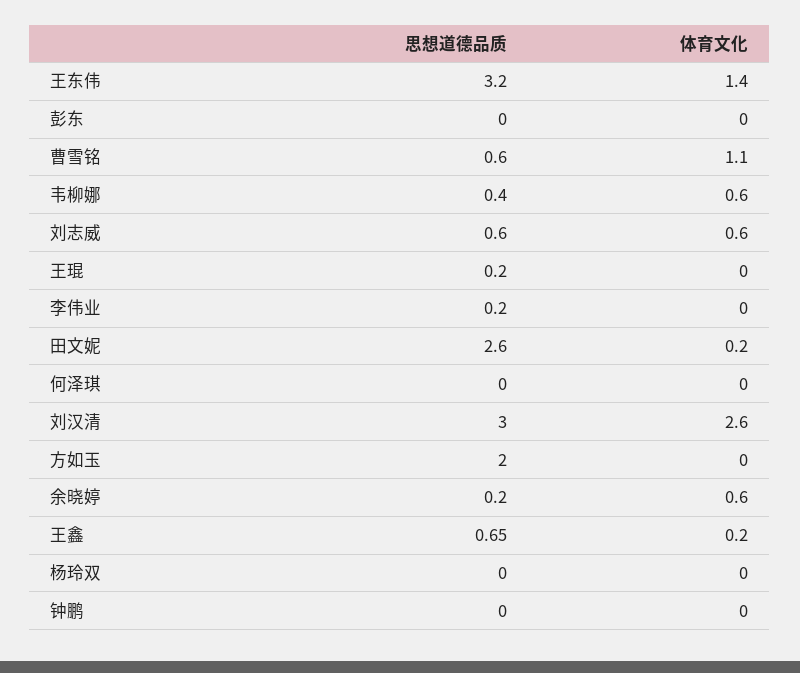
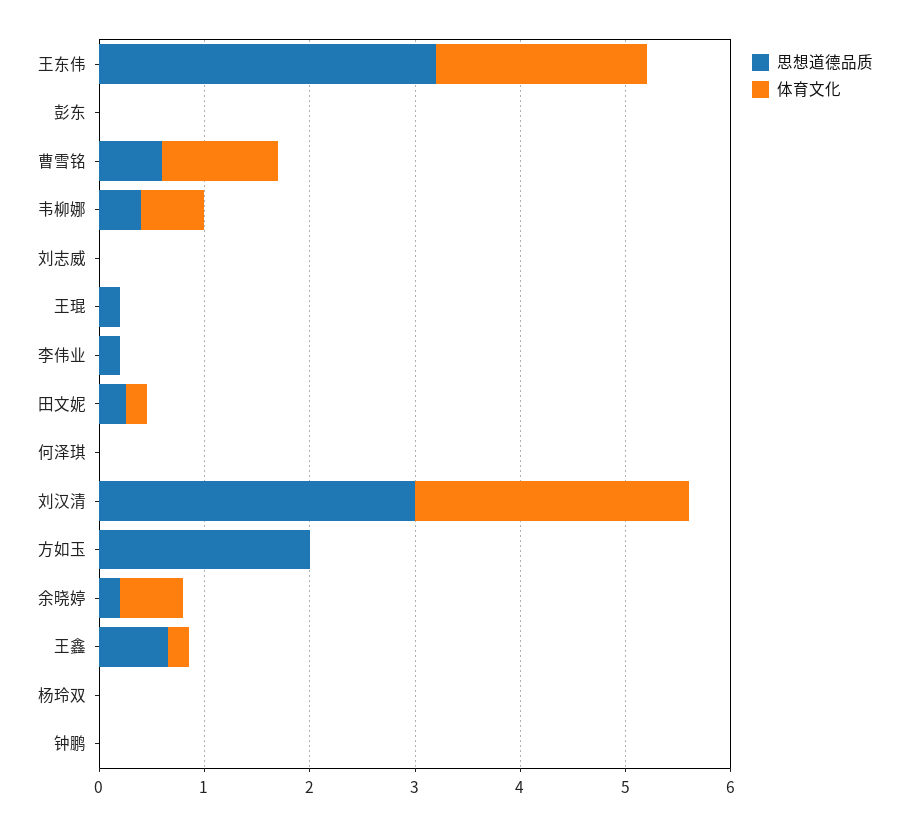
体育文化, 王东伟: 1.4 -> 2
思想道德品质, 刘志威: 0.6 -> 0
体育文化, 刘志威: 0.6 -> 0
思想道德品质, 田文妮: 2.6 -> 0.2

